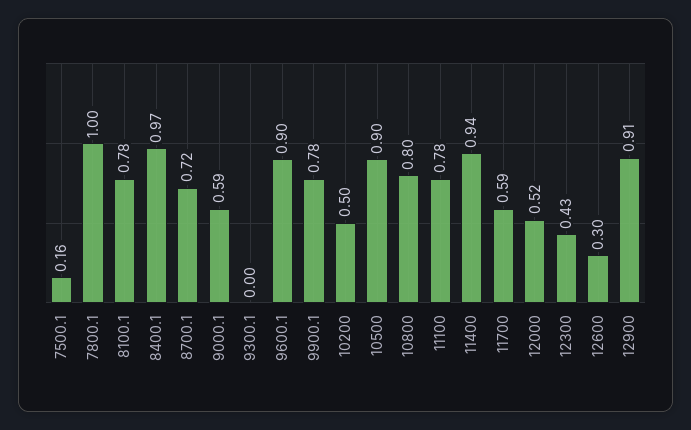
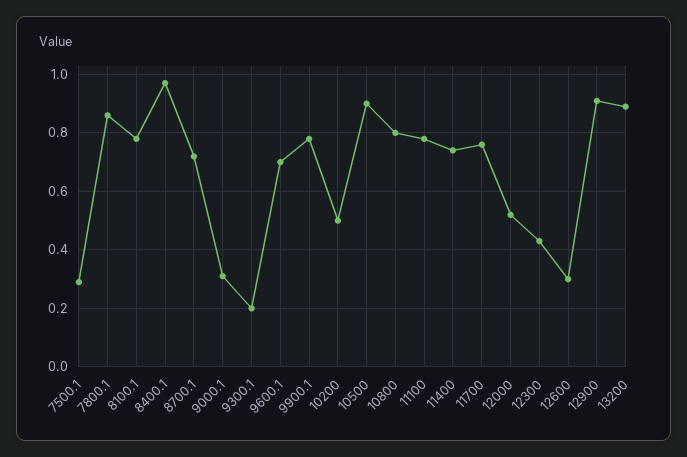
7500.1: 0.16 -> 0.3
7800.1: 1 -> 0.85
9000.1: 0.59 -> 0.3
9300.1: 0 -> 0.2
9600.1: 0.9 -> 0.7
11400: 0.94 -> 0.75
11700: 0.59 -> 0.75
13200: none -> 0.9

